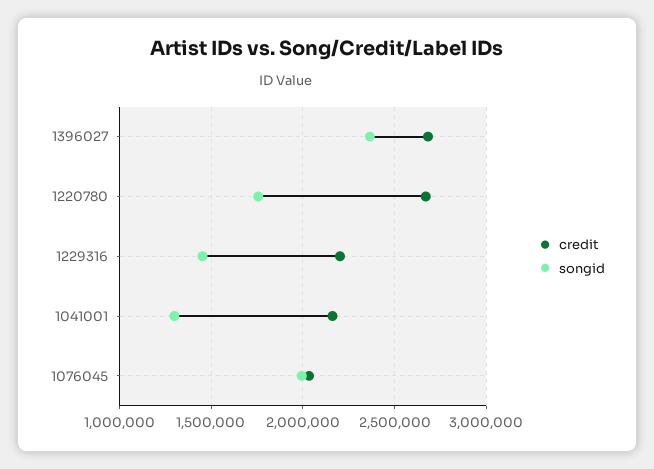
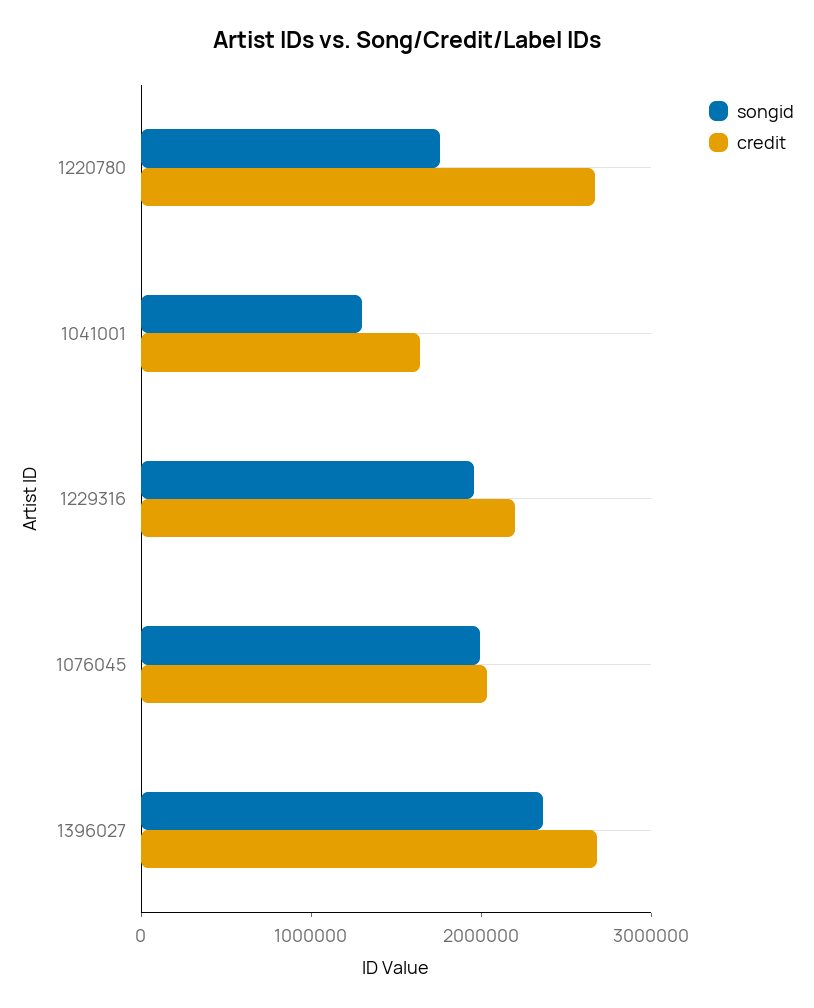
songid, 1229316: 1450000 -> 2000000
credit, 1041001: 2150000 -> 1600000

